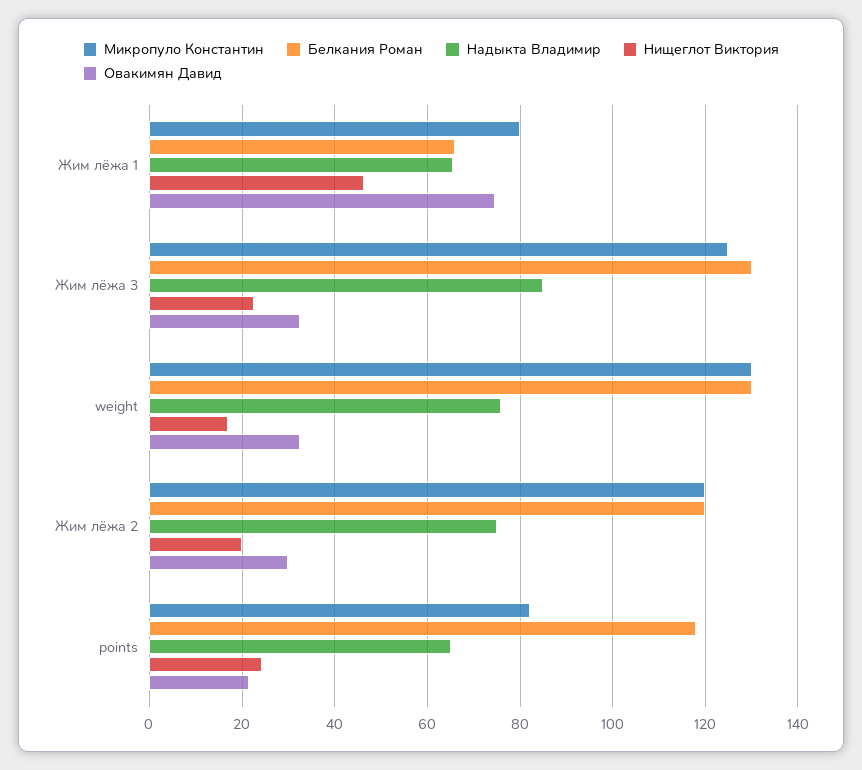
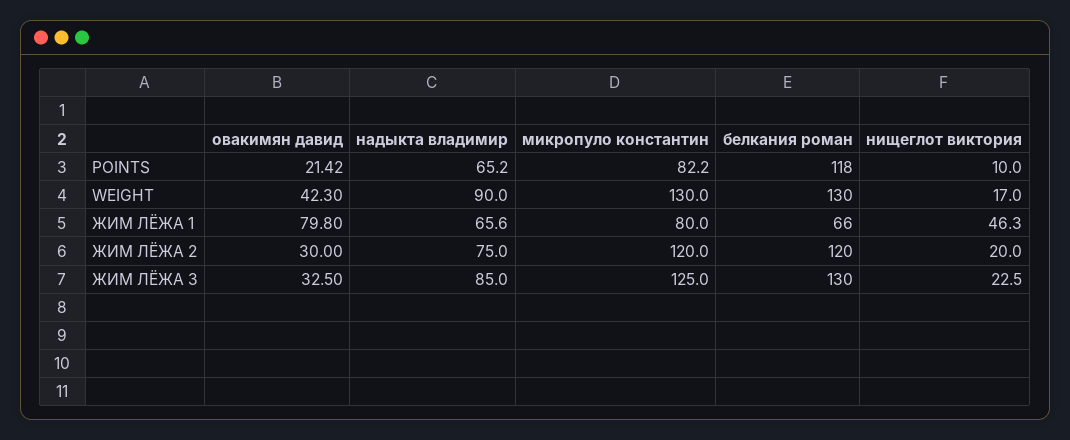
Овакимян Давид, Жим лёжа 1: 74 -> 79.8
Надыкта Владимир, weight: 76 -> 90
Овакимян Давид, weight: 32 -> 42.3
Нищеглот Виктория, points: 24 -> 10

